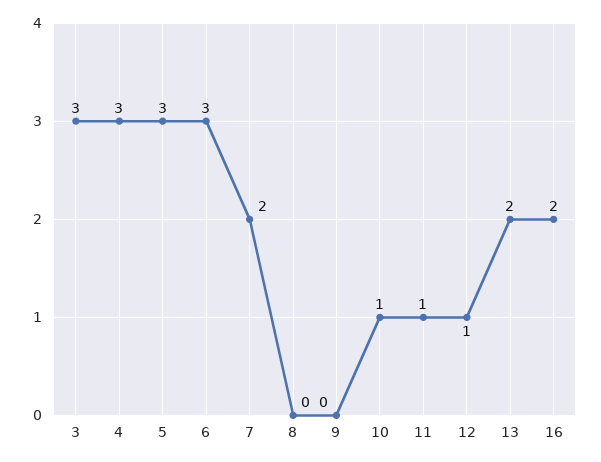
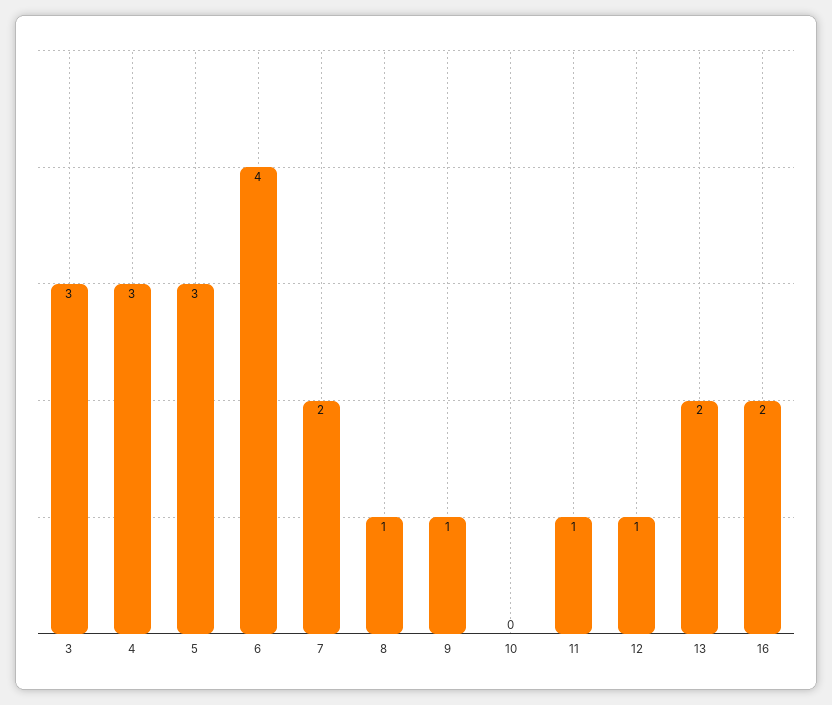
6: 3 -> 4
8: 0 -> 1
9: 0 -> 1
10: 1 -> 0

